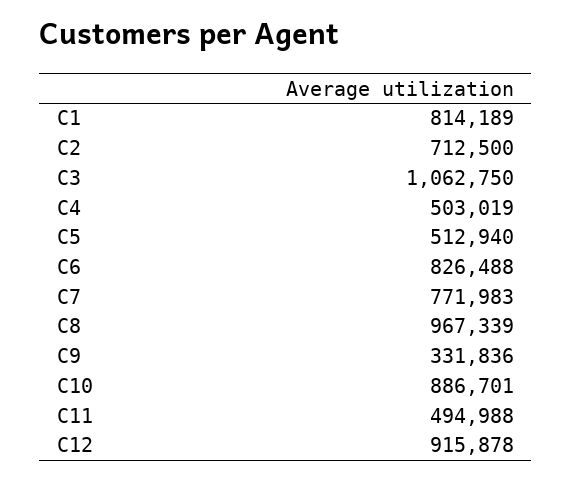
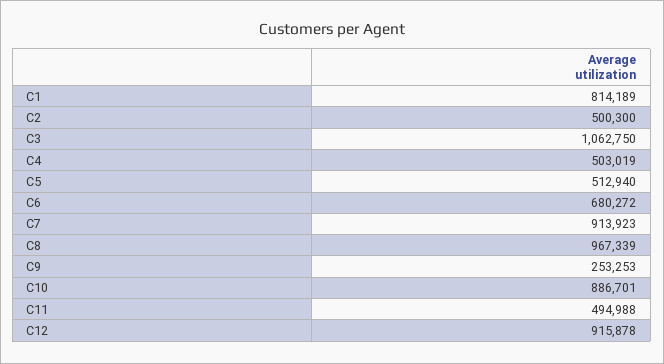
C2: 712500 -> 500300
C6: 826488 -> 680272
C7: 771983 -> 913923
C9: 331836 -> 253253

